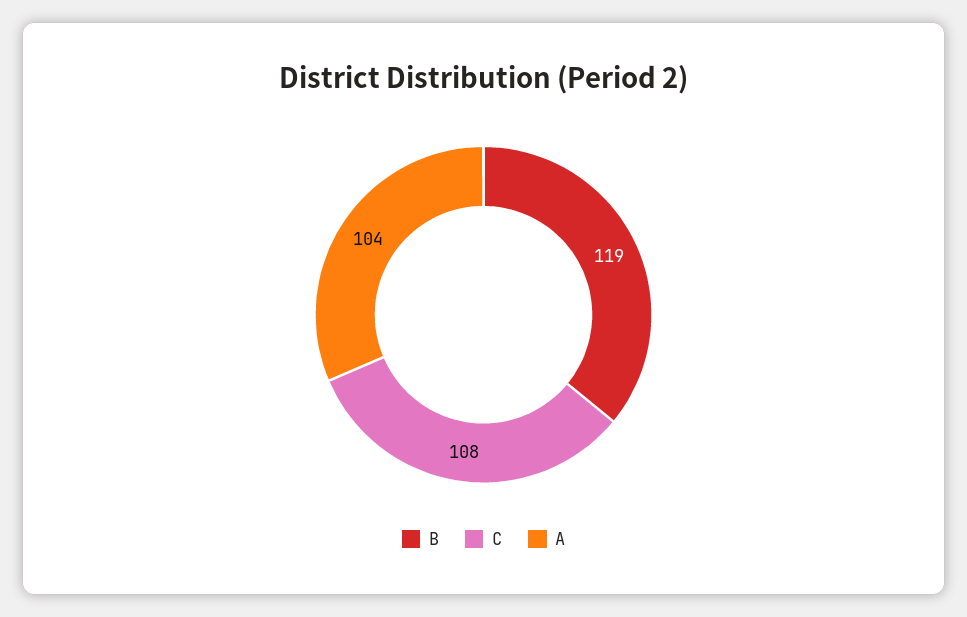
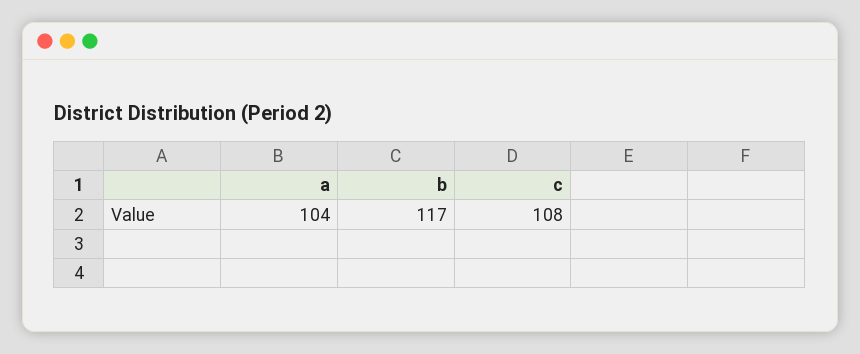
B: 119 -> 117

